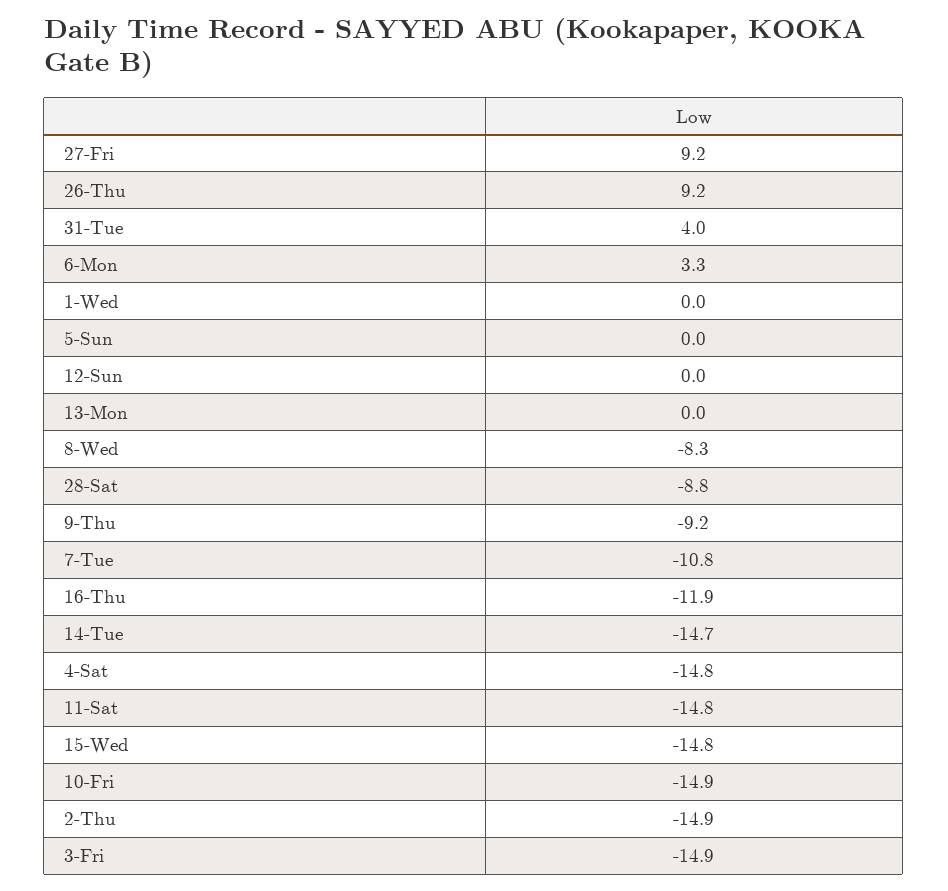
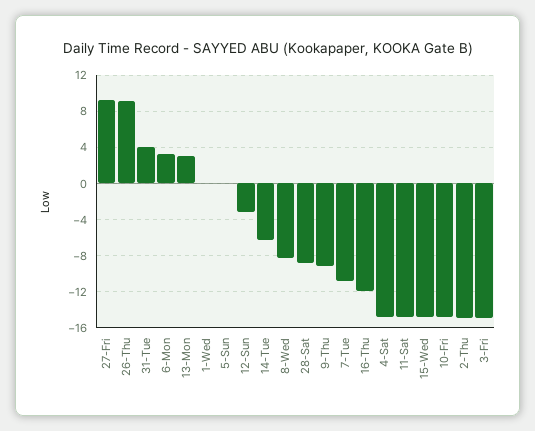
12-Sun: 0 -> -3
13-Mon: 0 -> 3
14-Tue: -14.7 -> -6

